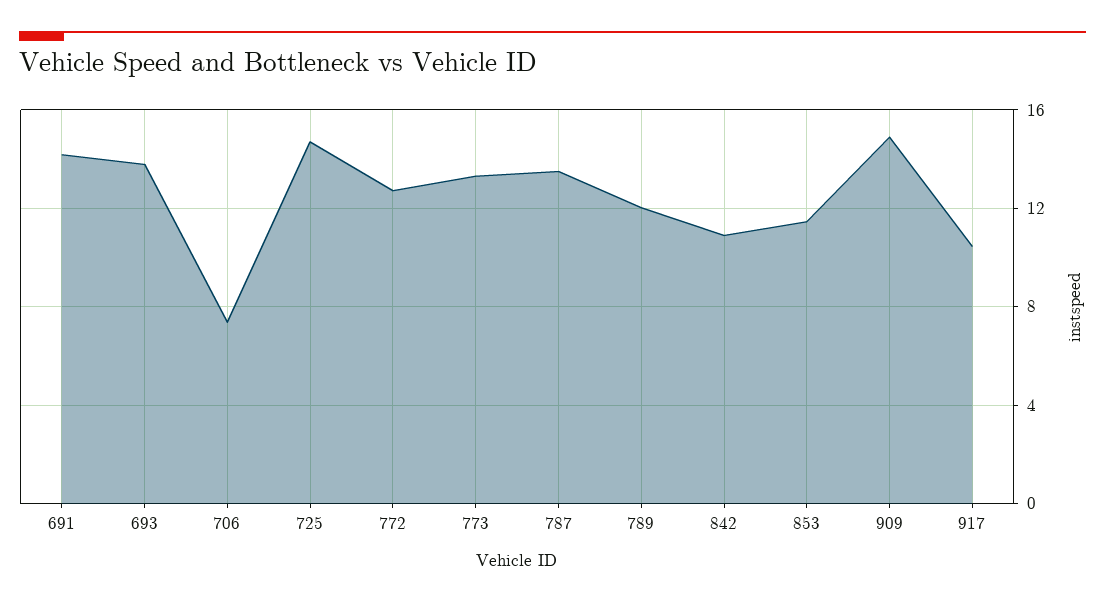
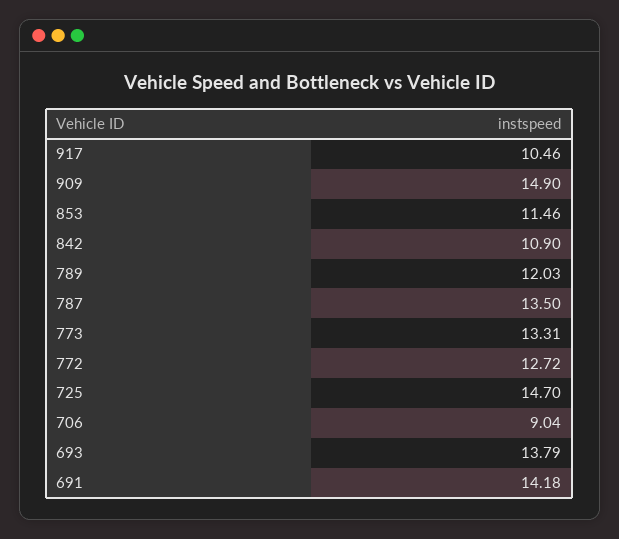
706: 7.5 -> 9.04

